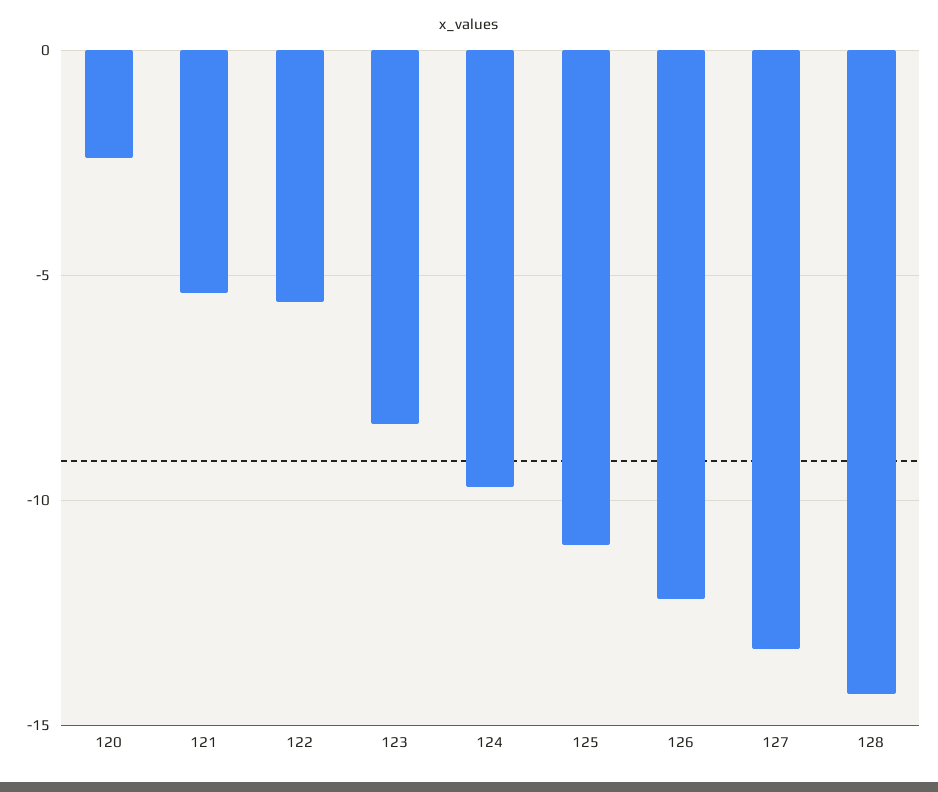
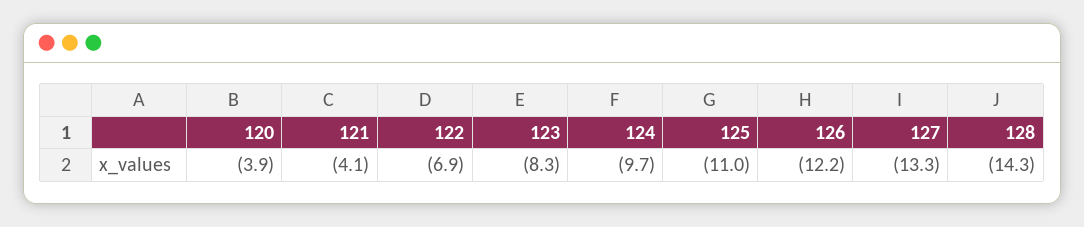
120: -2.5 -> -3.9
121: -5.5 -> -4.1
122: -5.5 -> -6.9

